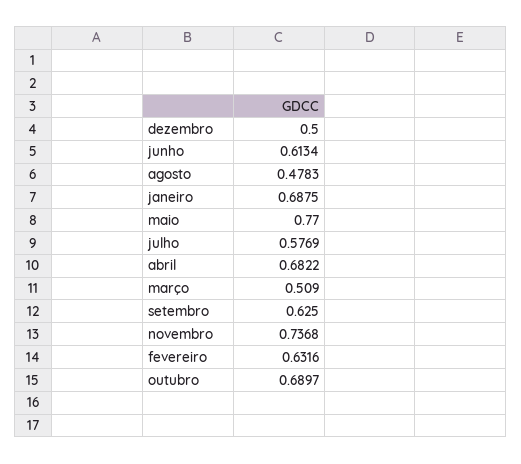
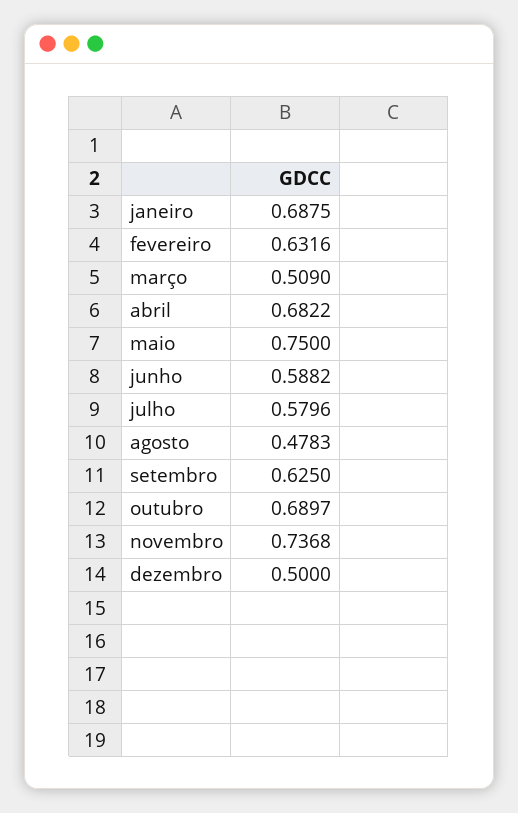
junho: 0.6134 -> 0.5882
maio: 0.77 -> 0.75
julho: 0.5769 -> 0.5796

